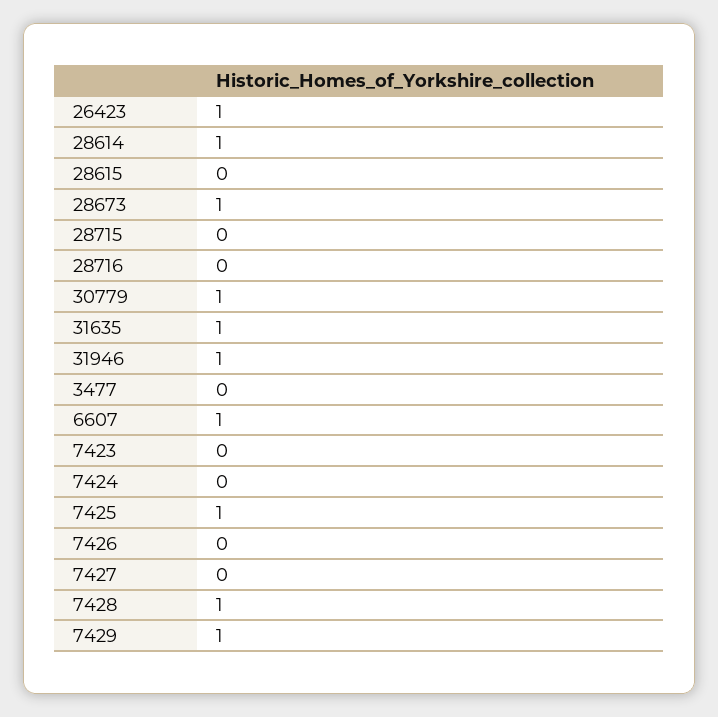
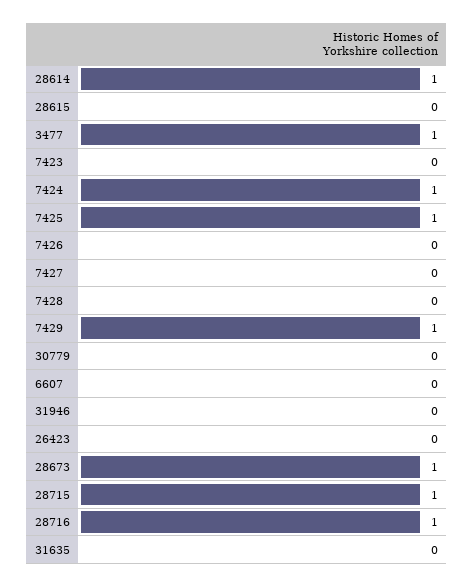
26423: 1 -> 0
28715: 0 -> 1
28716: 0 -> 1
30779: 1 -> 0
31635: 1 -> 0
31946: 1 -> 0
3477: 0 -> 1
6607: 1 -> 0
7424: 0 -> 1
7428: 1 -> 0

